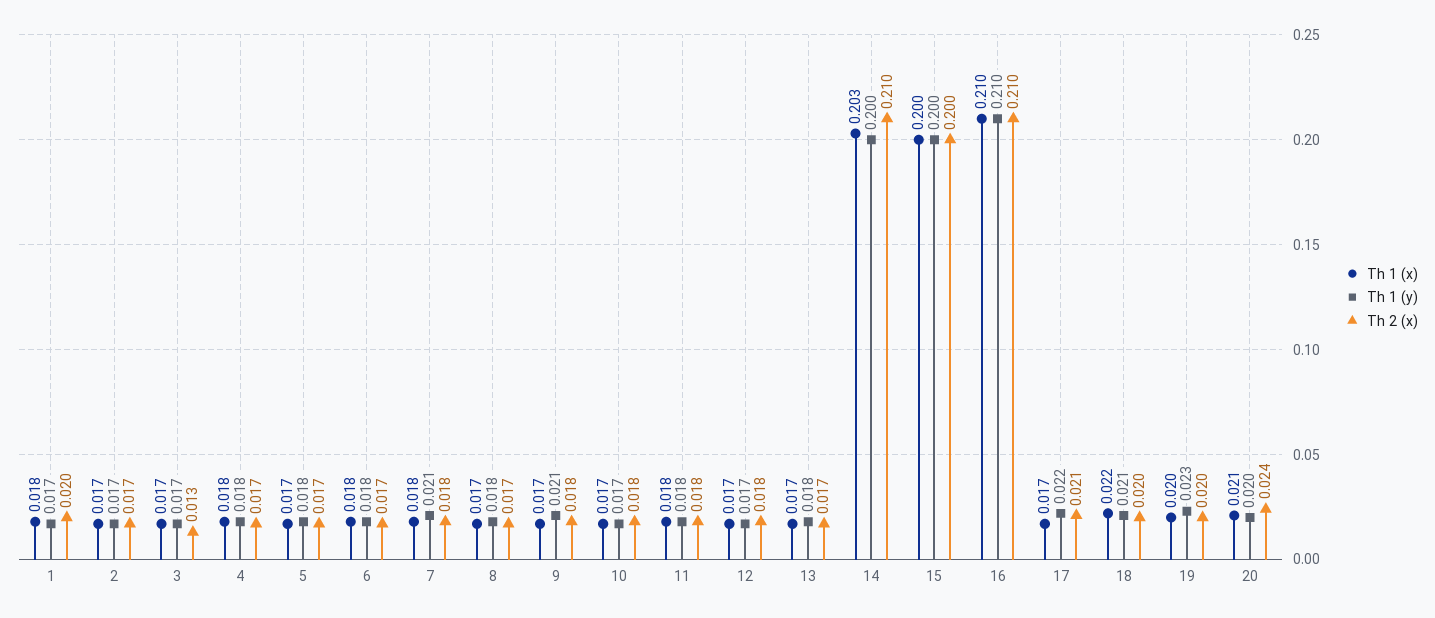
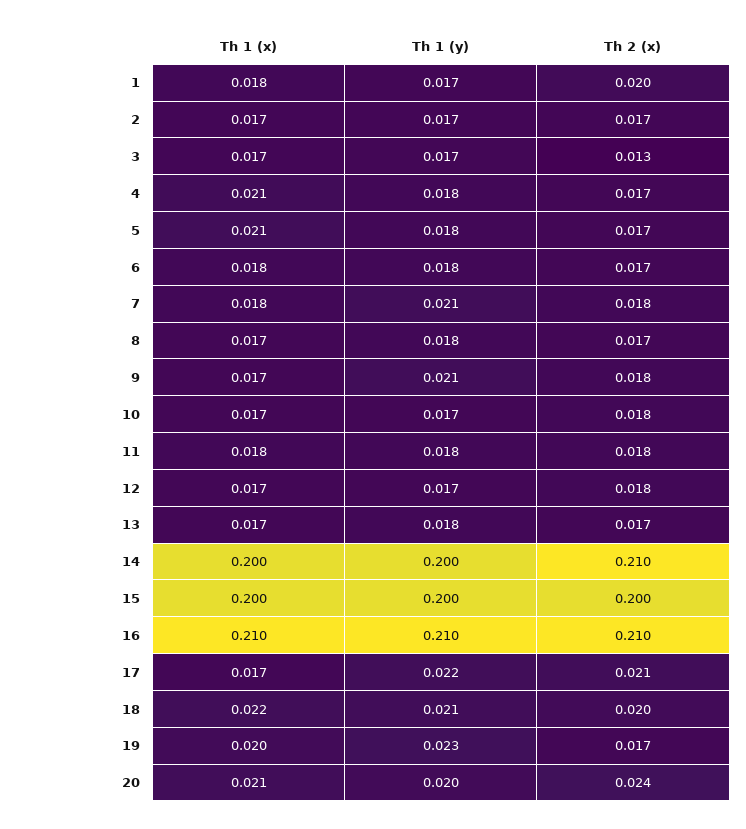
Th 1 (x), 4: 0.018 -> 0.021
Th 1 (x), 5: 0.017 -> 0.021
Th 1 (x), 14: 0.203 -> 0.2
Th 2 (x), 19: 0.02 -> 0.017

